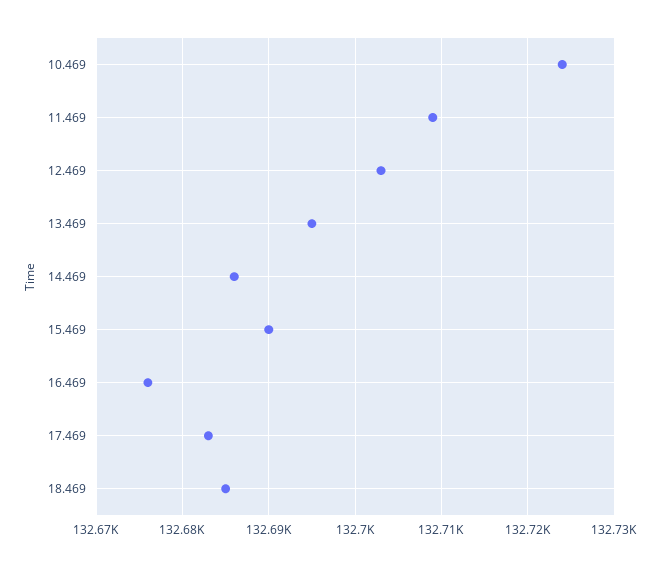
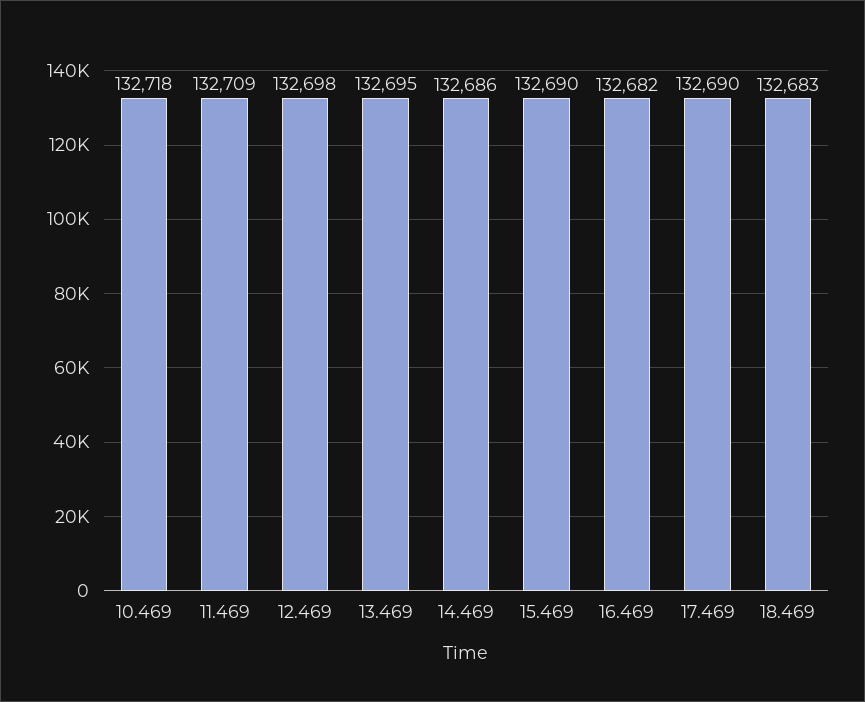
10.469: 132724 -> 132718
12.469: 132703 -> 132698
16.469: 132676 -> 132682
17.469: 132683 -> 132690
18.469: 132685 -> 132683

